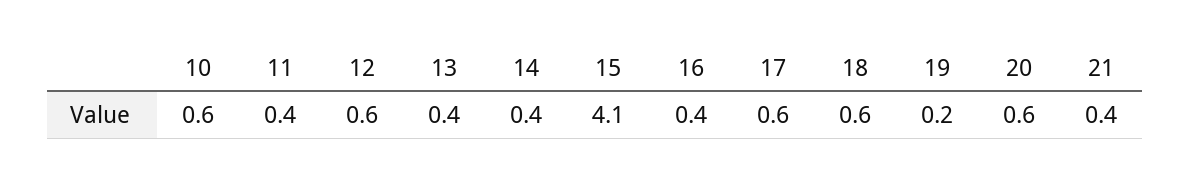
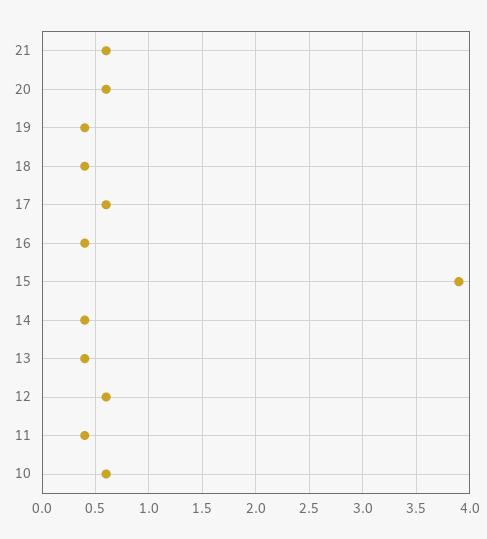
15: 4.1 -> 3.9
18: 0.6 -> 0.4
19: 0.2 -> 0.4
21: 0.4 -> 0.6

